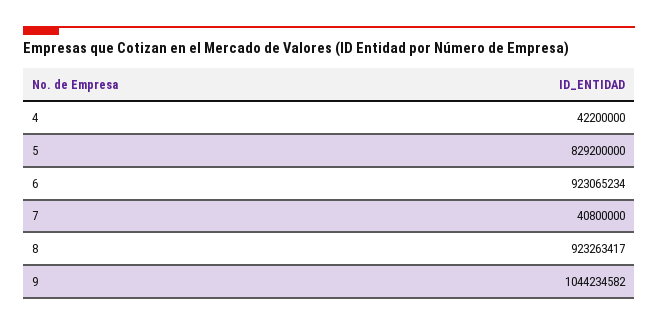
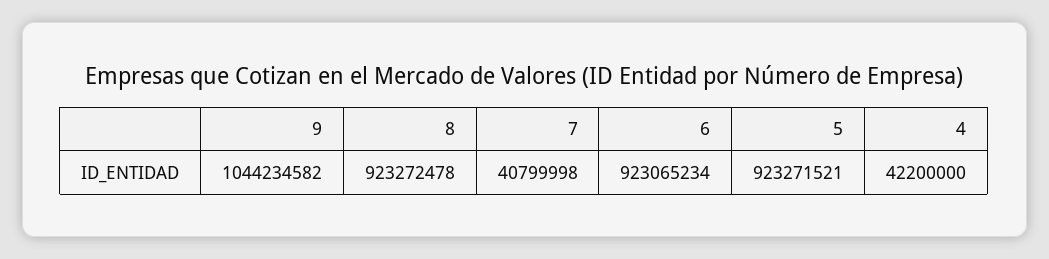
5: 829200000 -> 923271521
7: 40800000 -> 40799998
8: 923263417 -> 923272478

